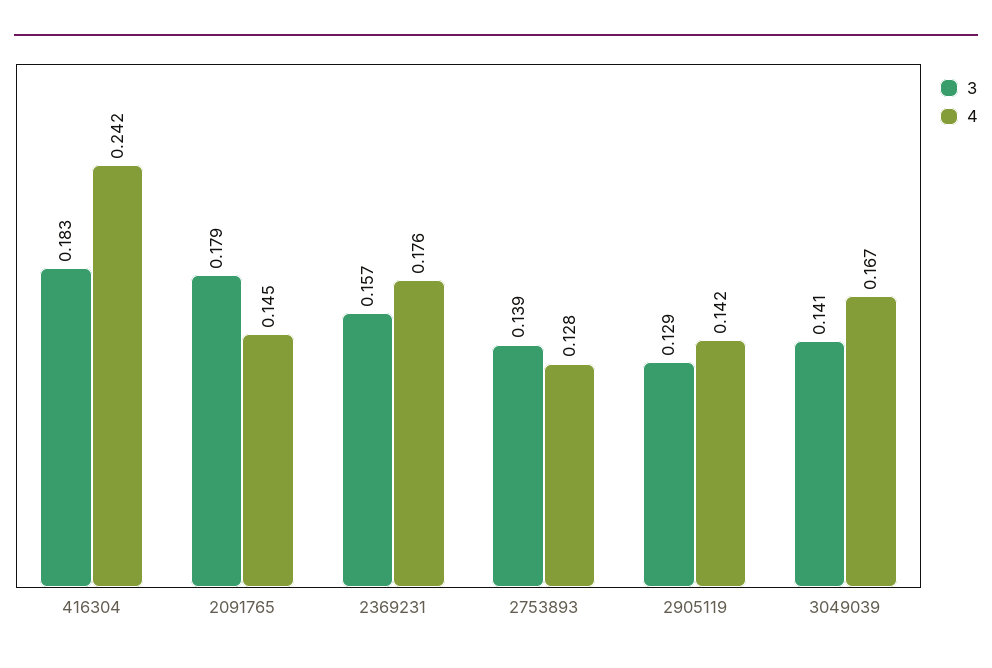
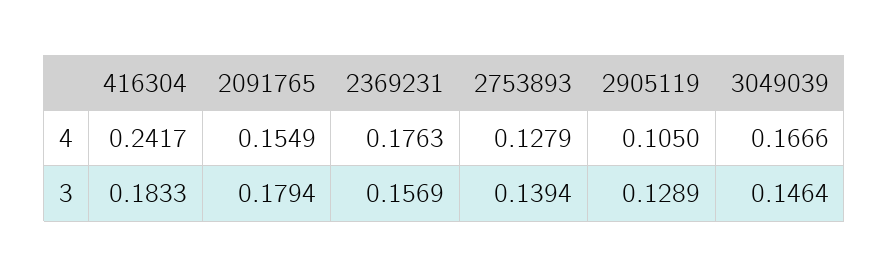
4, 2091765: 0.145 -> 0.1549
4, 2905119: 0.142 -> 0.105
3, 3049039: 0.141 -> 0.1464

